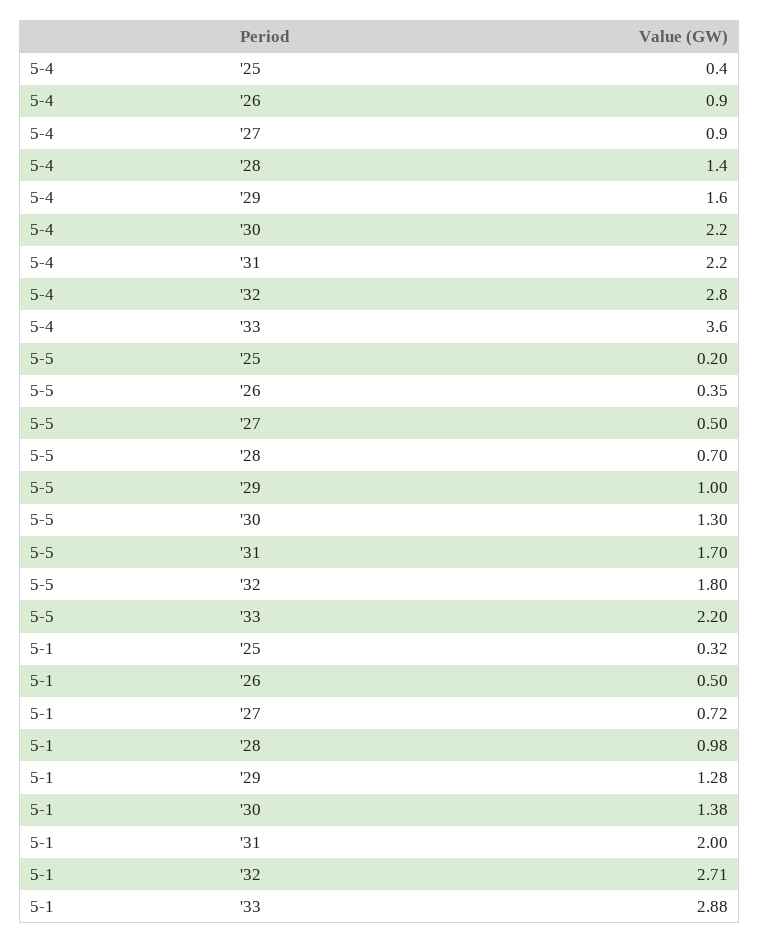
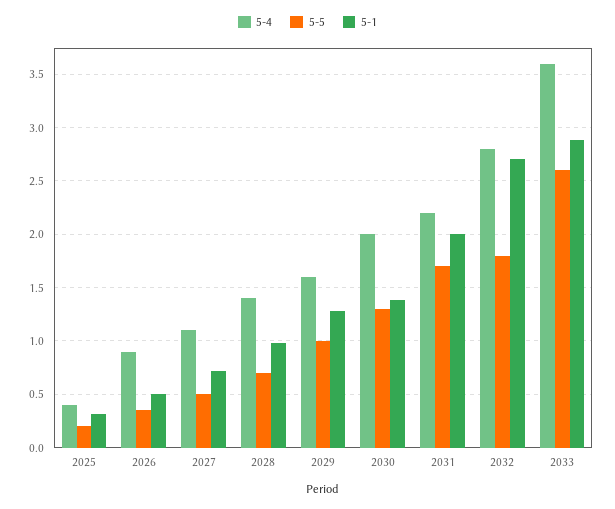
5-4, '27: 0.9 -> 1.1
5-4, '30: 2.2 -> 2
5-5, '33: 2.2 -> 2.6

